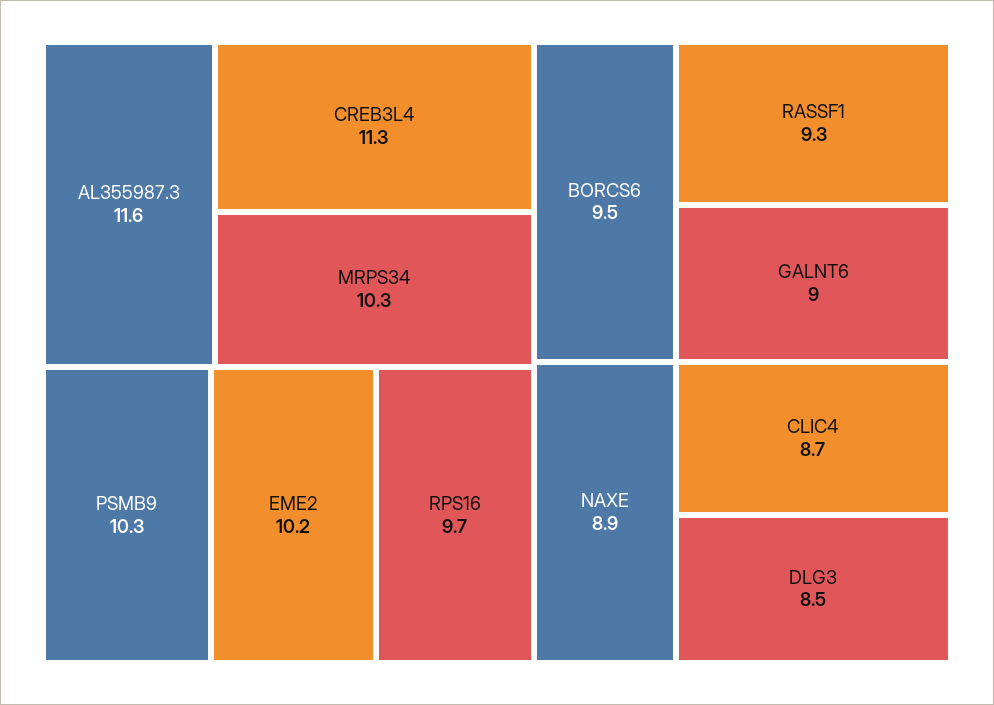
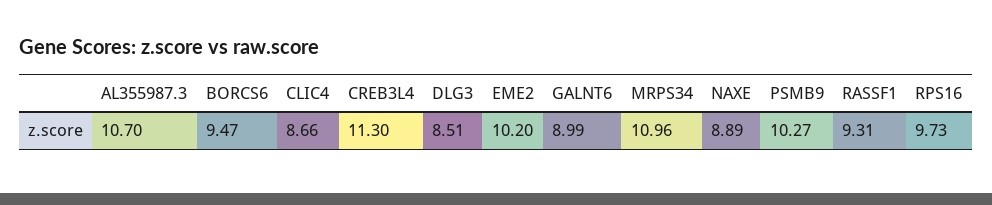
AL355987.3: 11.6 -> 10.7
MRPS34: 10.3 -> 10.96

